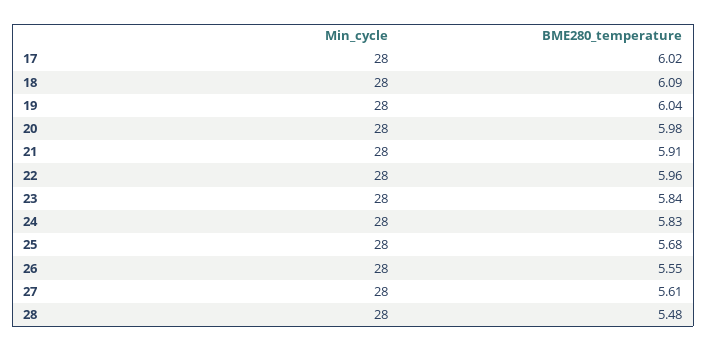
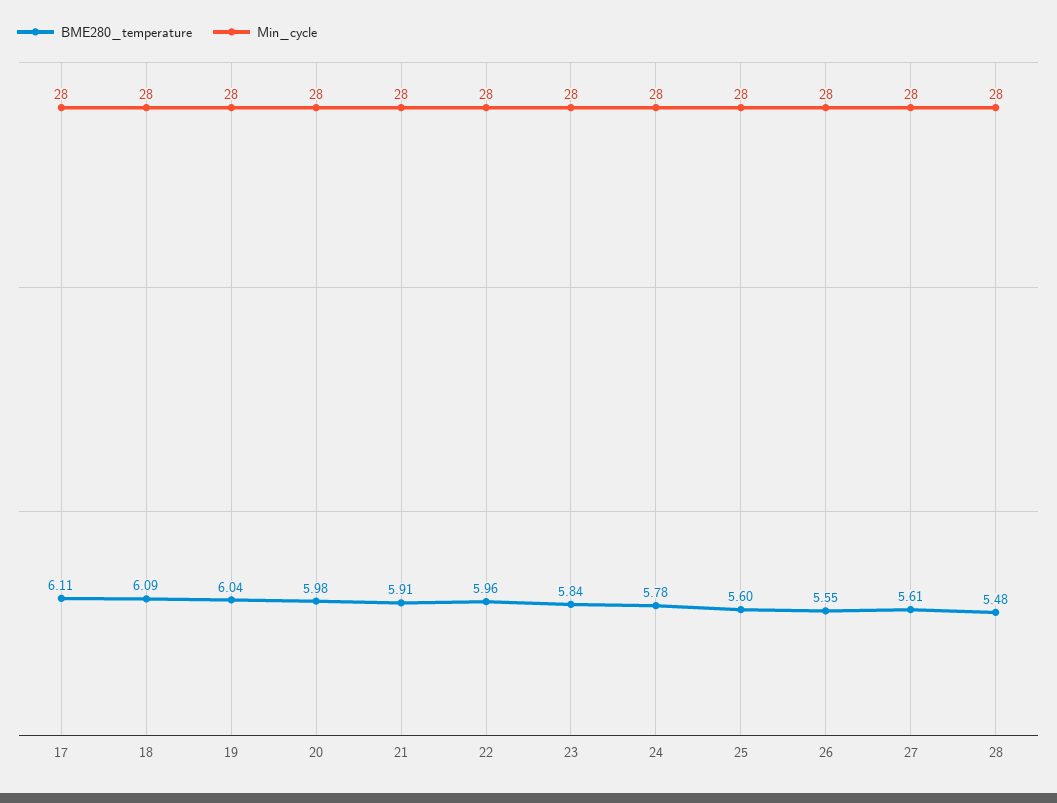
BME280_temperature, 17: 6.02 -> 6.11
BME280_temperature, 24: 5.83 -> 5.78
BME280_temperature, 25: 5.68 -> 5.6

